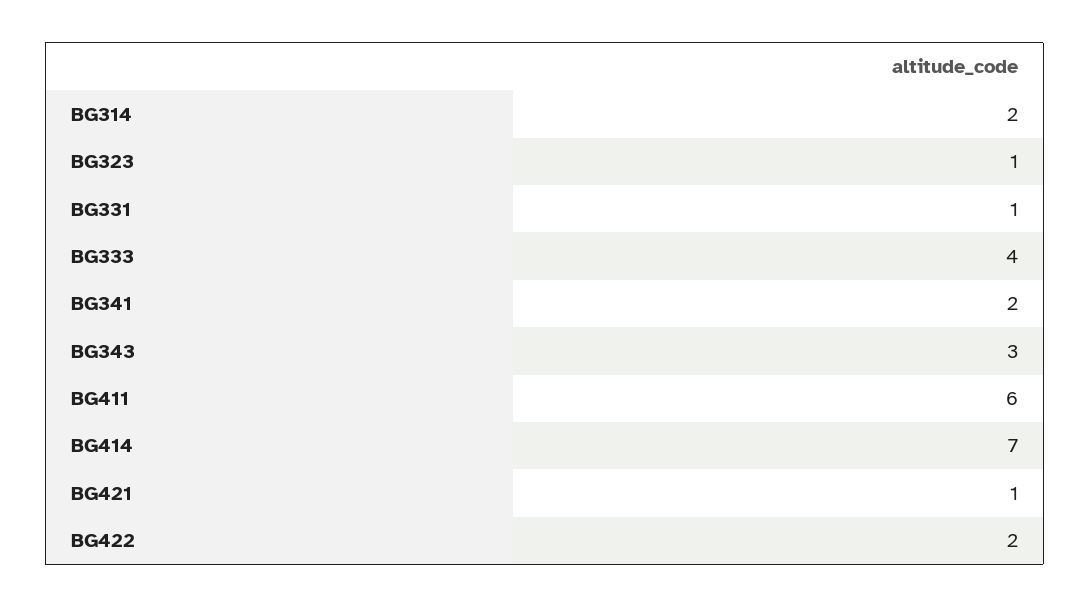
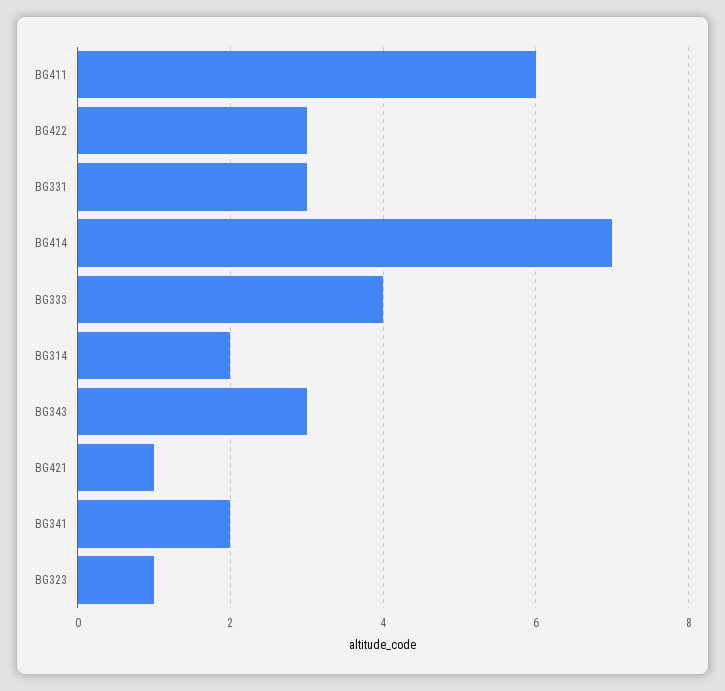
BG331: 1 -> 3
BG422: 2 -> 3

